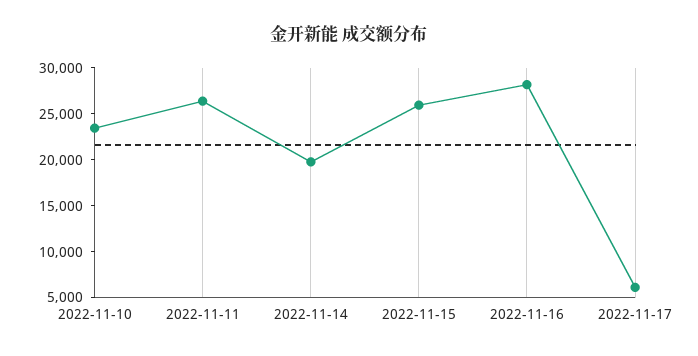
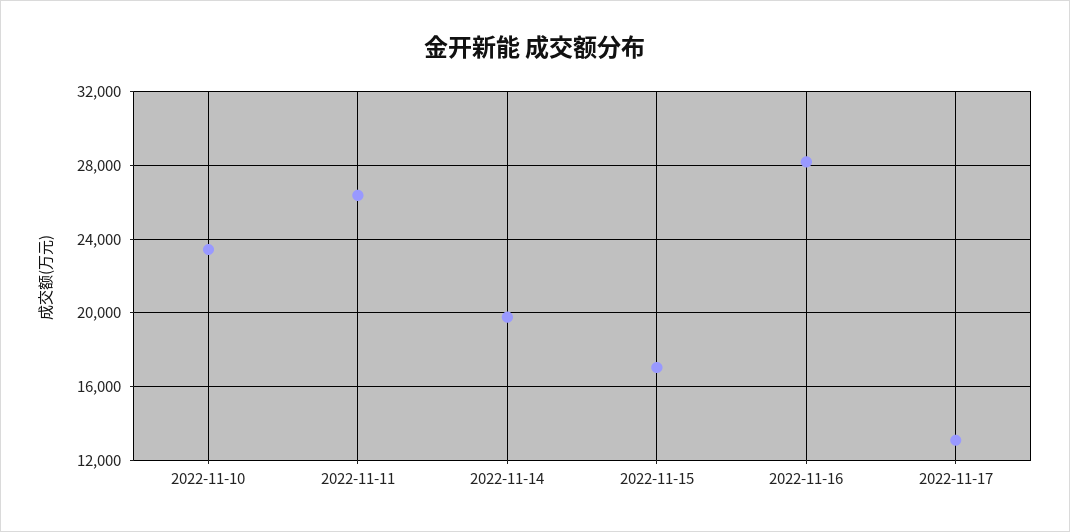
2022-11-15: 26000 -> 17000
2022-11-17: 6000 -> 13000

